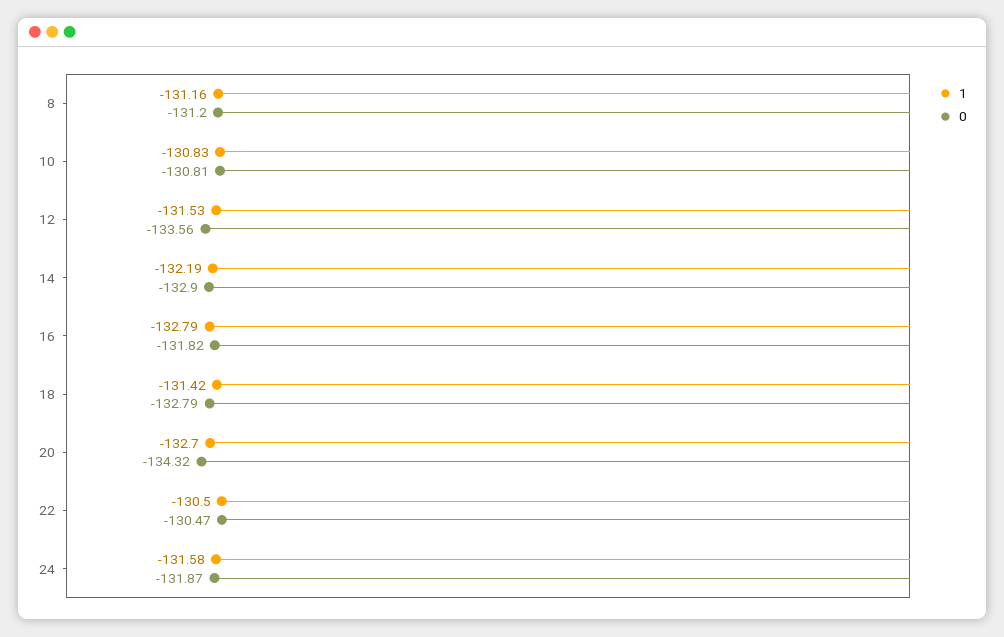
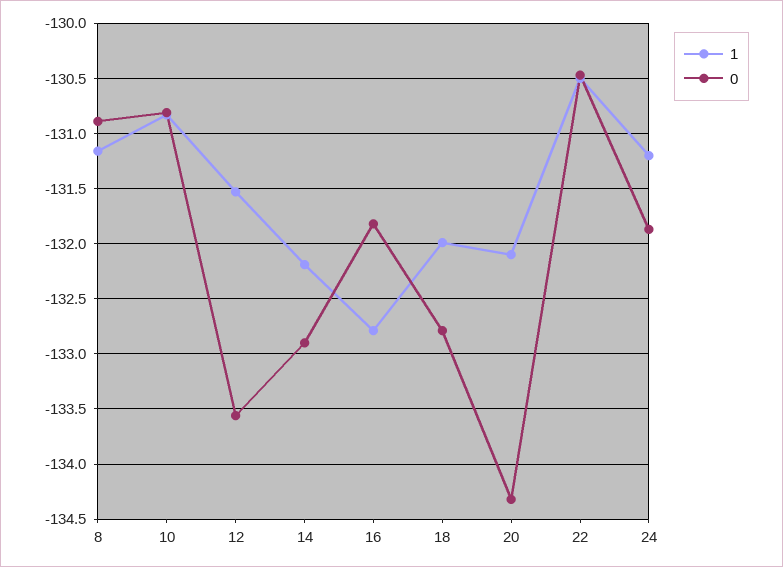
0, 8: -131.2 -> -130.9
1, 18: -131.42 -> -132
1, 20: -132.7 -> -132.1
1, 24: -131.58 -> -131.2

